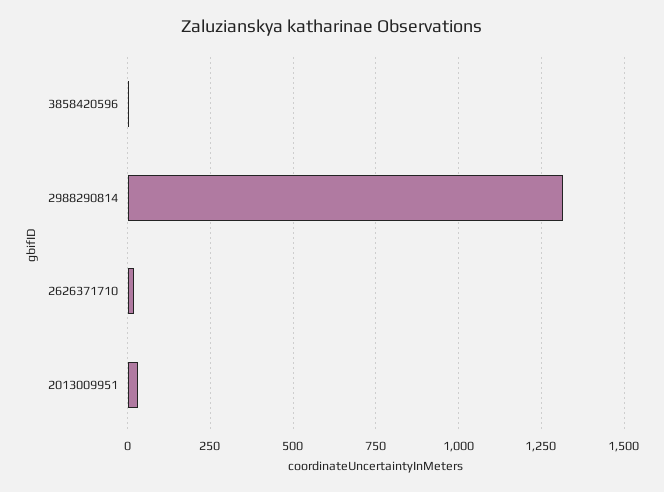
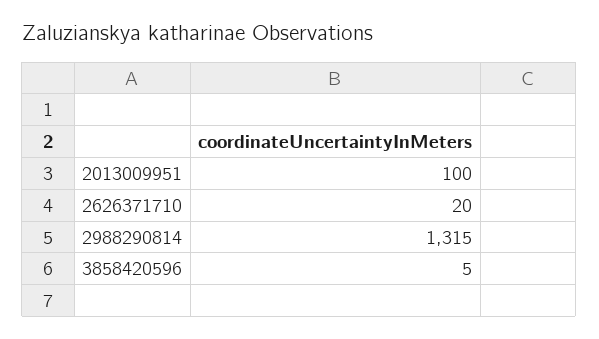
2013009951: 25 -> 100

